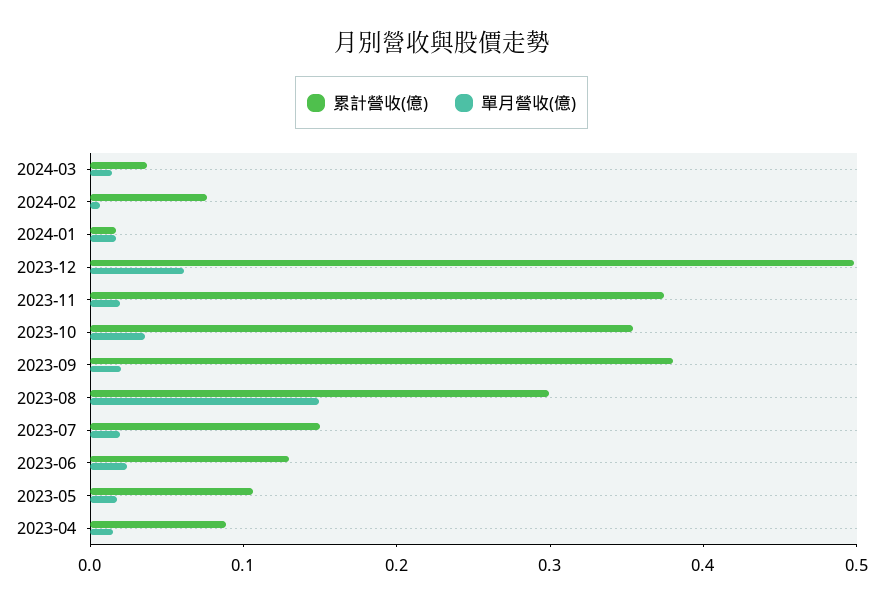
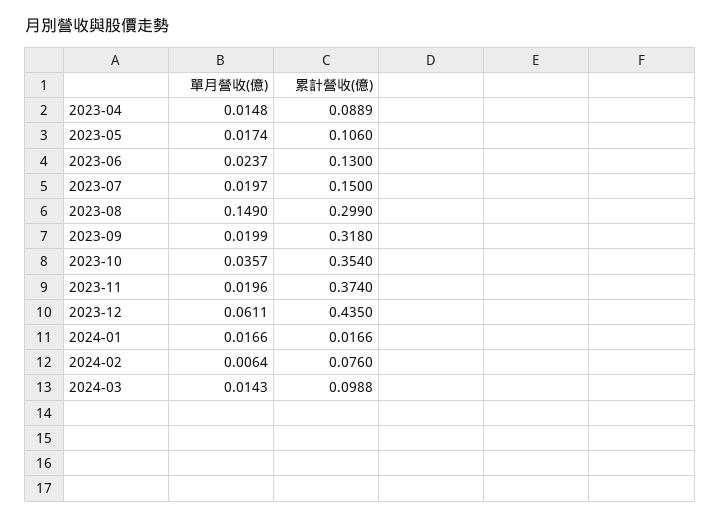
累計營收(億), 2024-03: 0.04 -> 0.0988
累計營收(億), 2023-12: 0.5 -> 0.435
累計營收(億), 2023-09: 0.38 -> 0.318

